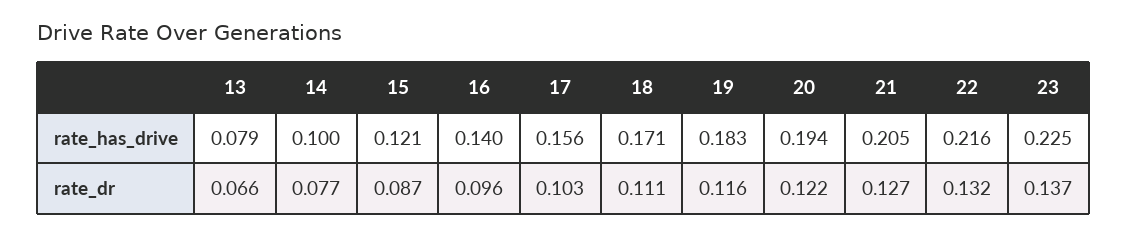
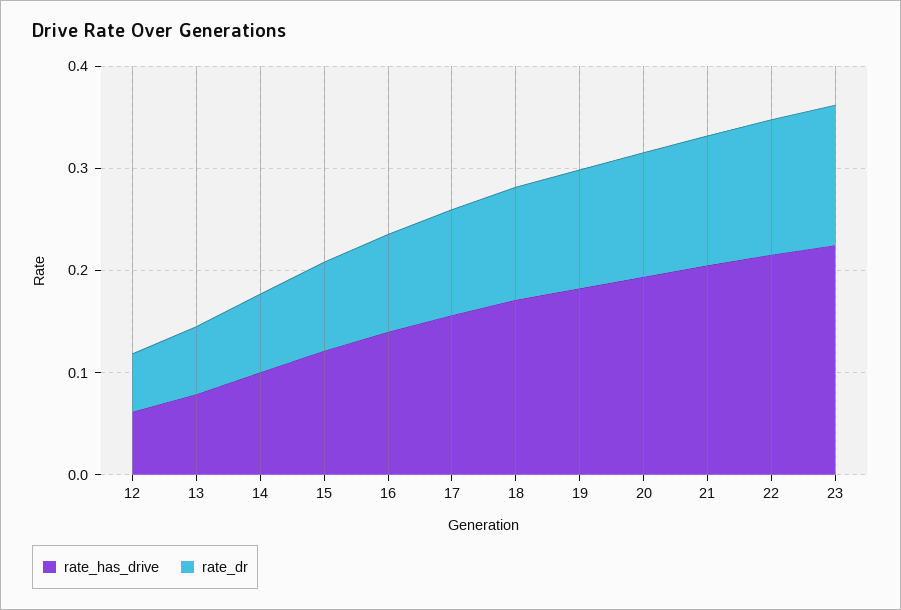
rate_has_drive, 12: none -> 0.06
rate_dr, 12: none -> 0.06

